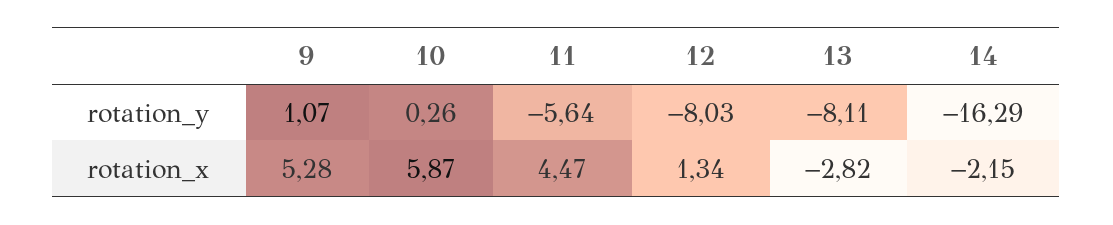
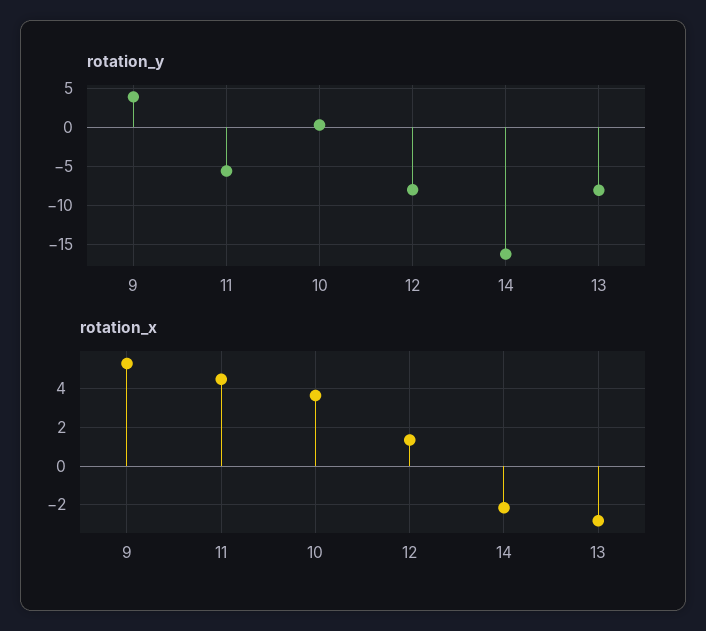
rotation_y, 9: 1.07 -> 4
rotation_x, 10: 5.87 -> 3.5

